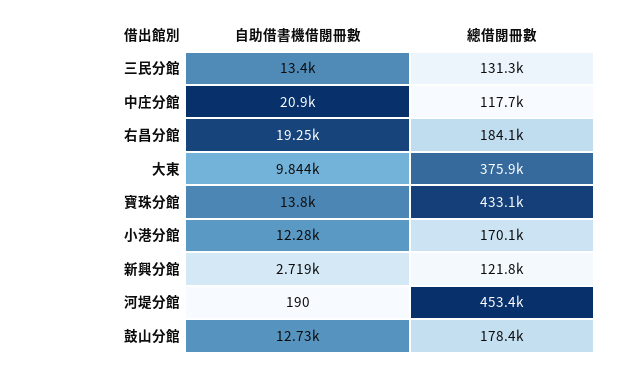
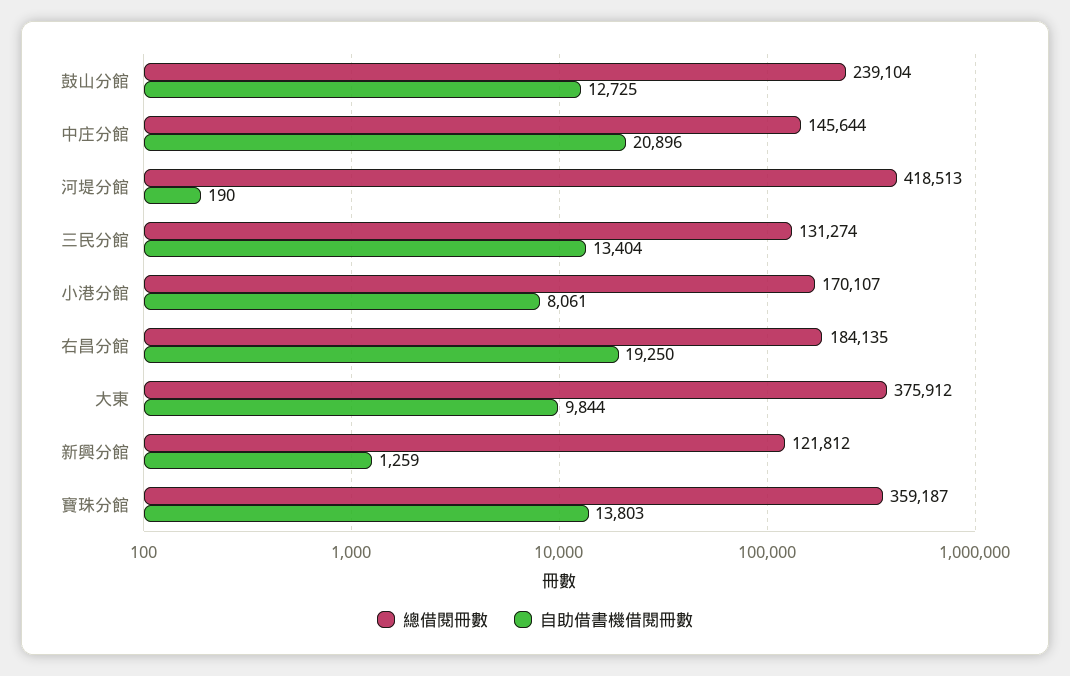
總借閱冊數, 中庄分館: 117700 -> 145644
總借閱冊數, 寶珠分館: 433100 -> 359187
自助借書機借閱冊數, 小港分館: 12280 -> 8061
自助借書機借閱冊數, 新興分館: 2719 -> 1259
總借閱冊數, 河堤分館: 453400 -> 418513
總借閱冊數, 鼓山分館: 178400 -> 239104

